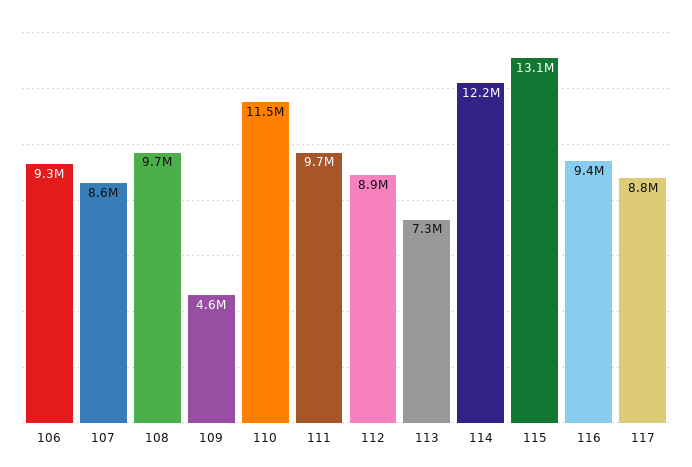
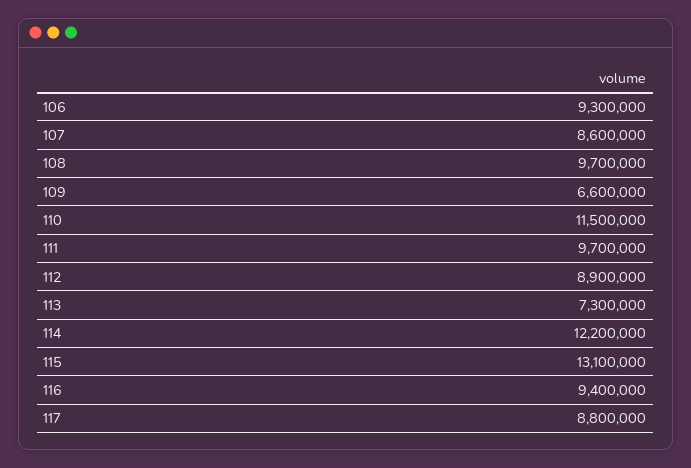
109: 4600000 -> 6600000

